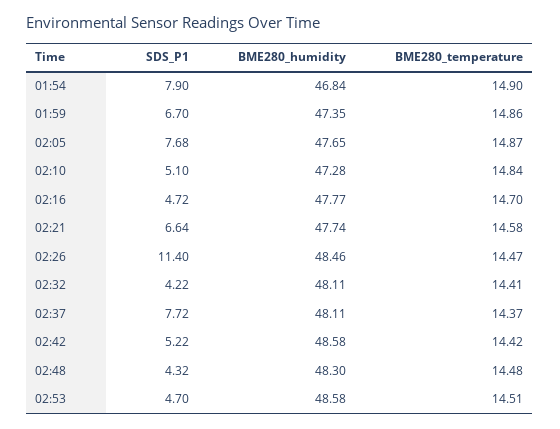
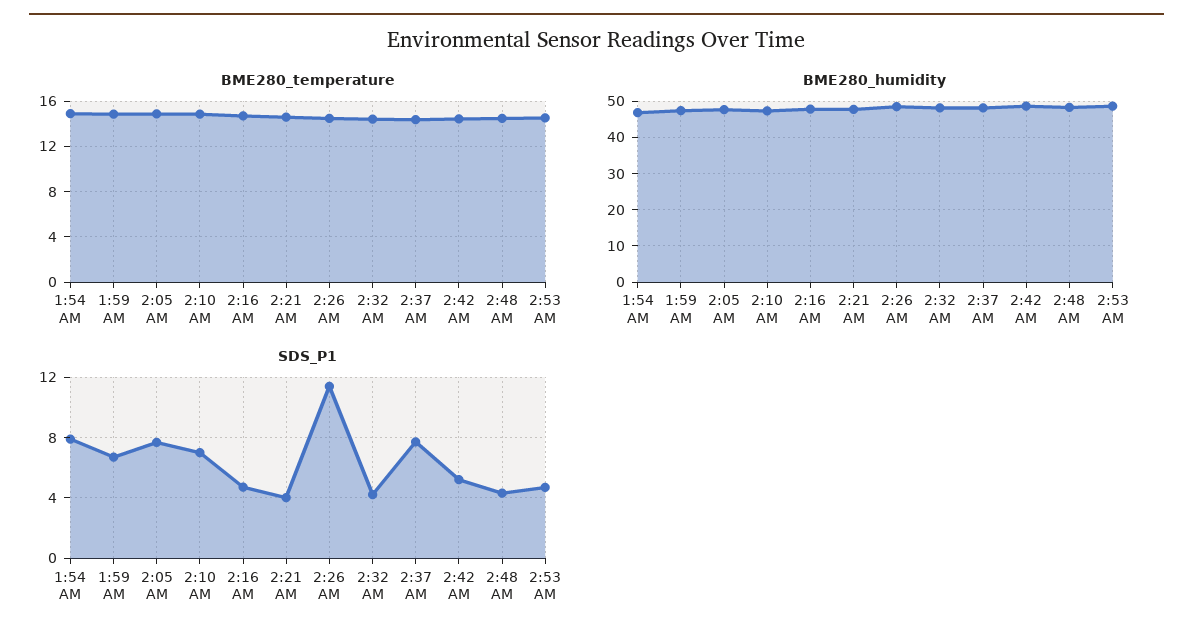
SDS_P1, 02:10: 5.1 -> 7
SDS_P1, 02:21: 6.64 -> 4

